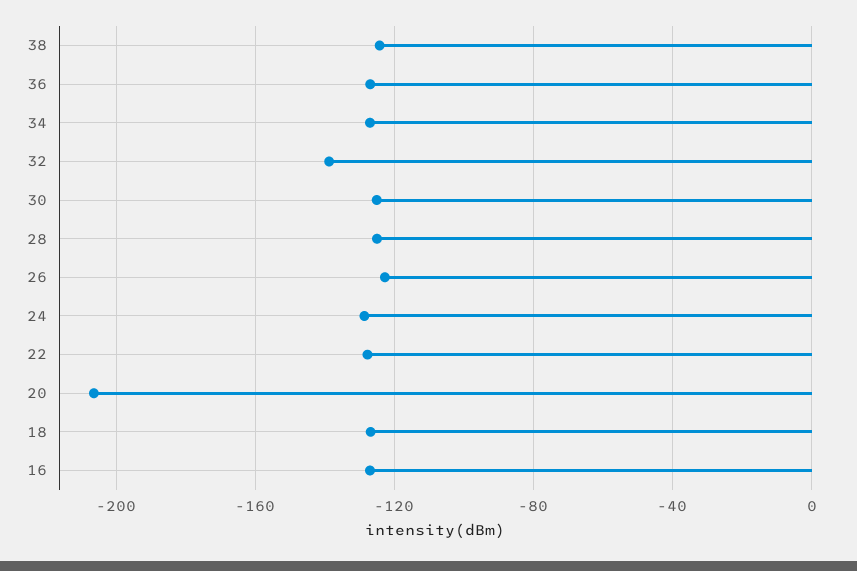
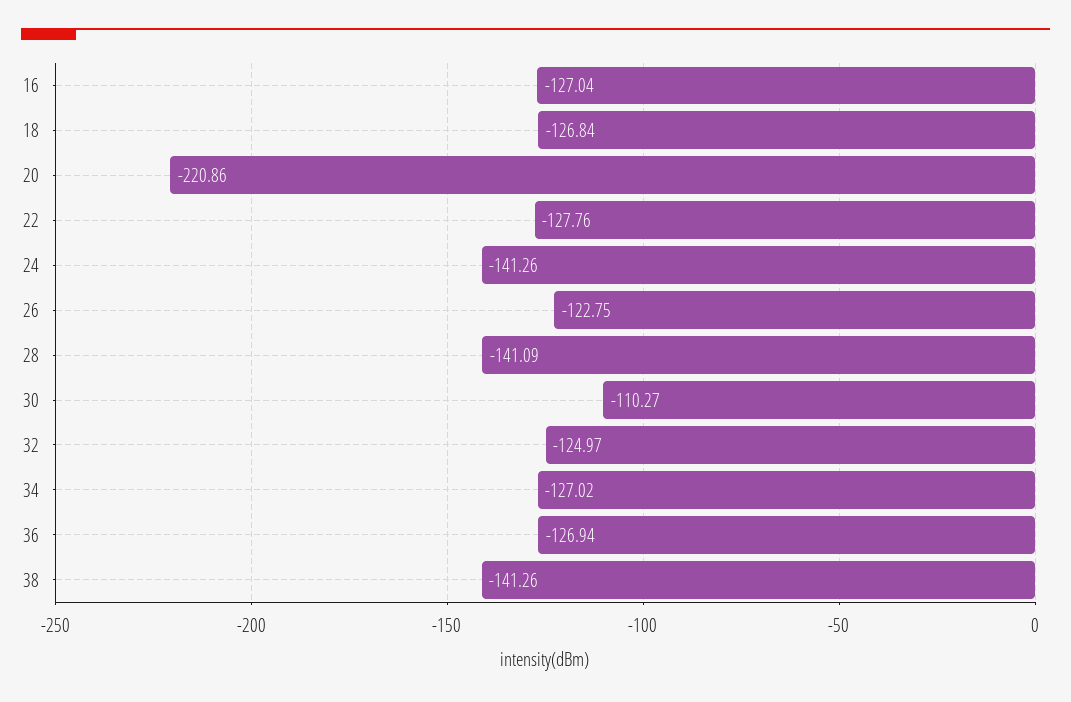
38: -125 -> -141.26
32: -140 -> -124.97
30: -125 -> -110.27
28: -125 -> -141.09
24: -130 -> -141.26
20: -205 -> -220.86

